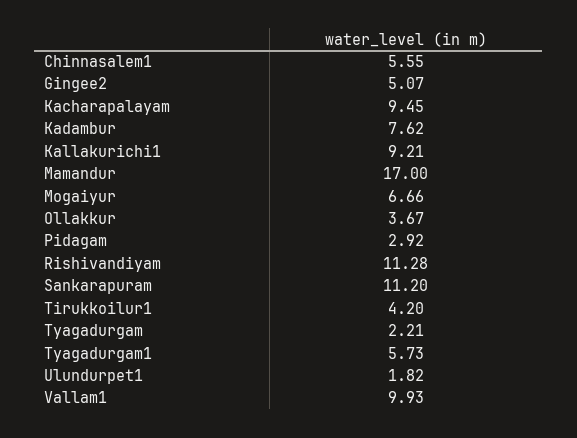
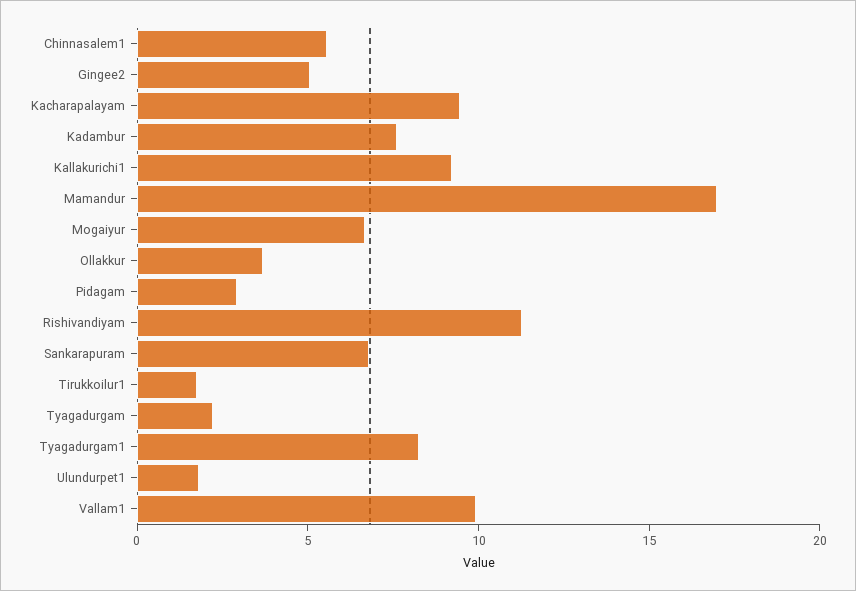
Sankarapuram: 11.2 -> 7
Tirukkoilur1: 4.2 -> 2
Tyagadurgam1: 5.73 -> 8

